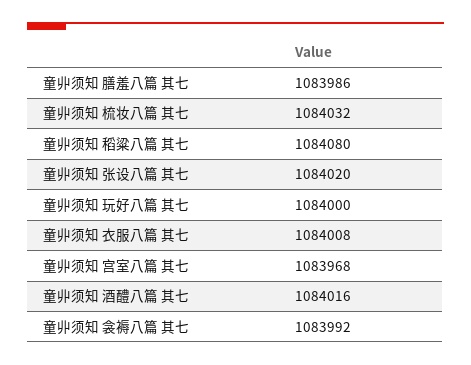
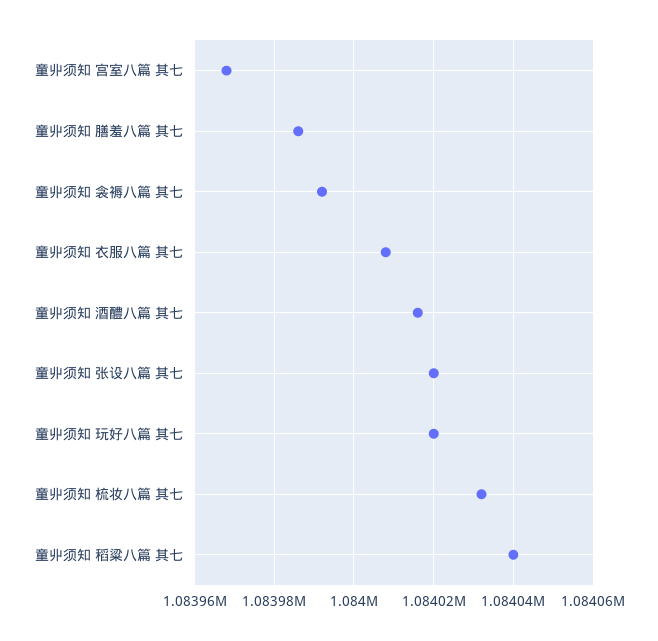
童丱须知 稻粱八篇 其七: 1084080 -> 1084040
童丱须知 玩好八篇 其七: 1084000 -> 1084020

